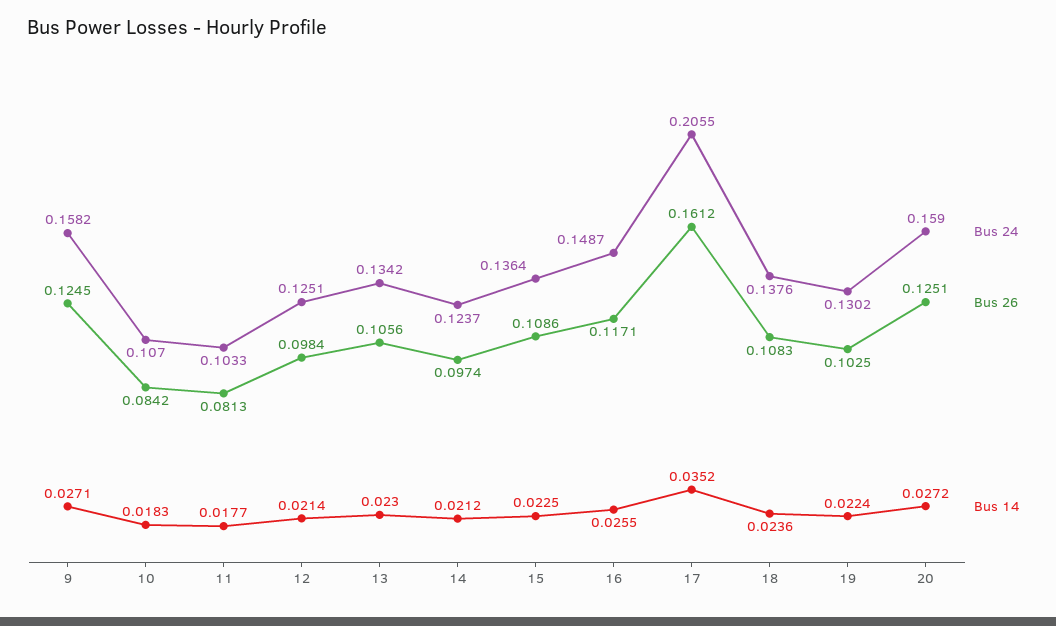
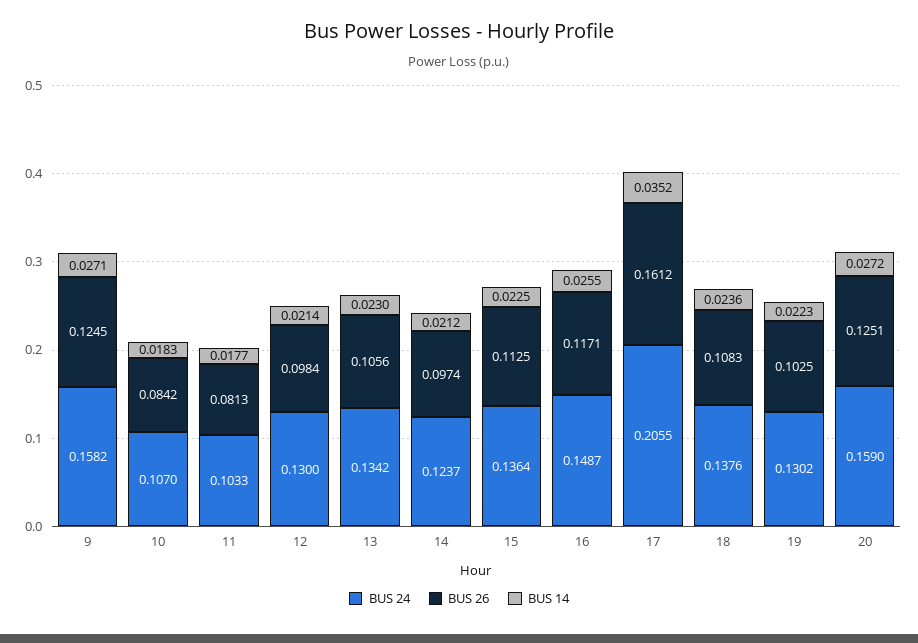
Bus 24, 12: 0.1251 -> 0.13
Bus 26, 15: 0.1086 -> 0.1125
Bus 14, 19: 0.0224 -> 0.0223

